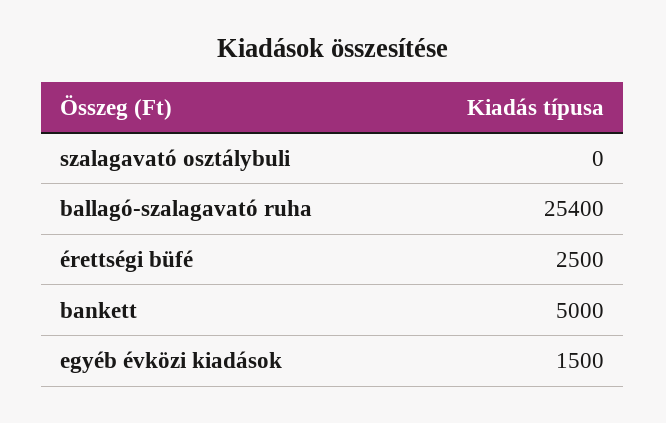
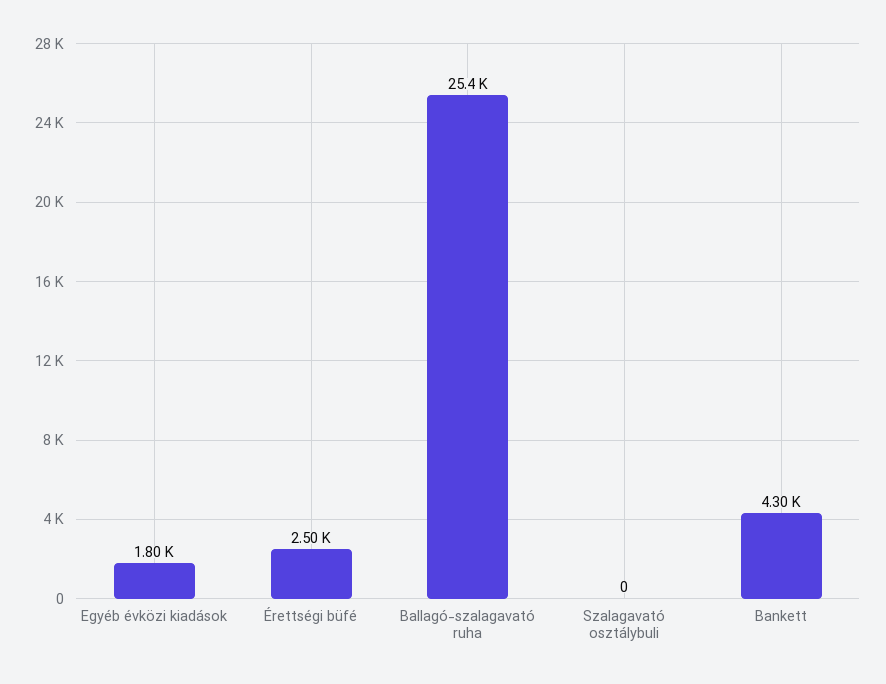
bankett: 5000 -> 4300
egyéb évközi kiadások: 1500 -> 1800

